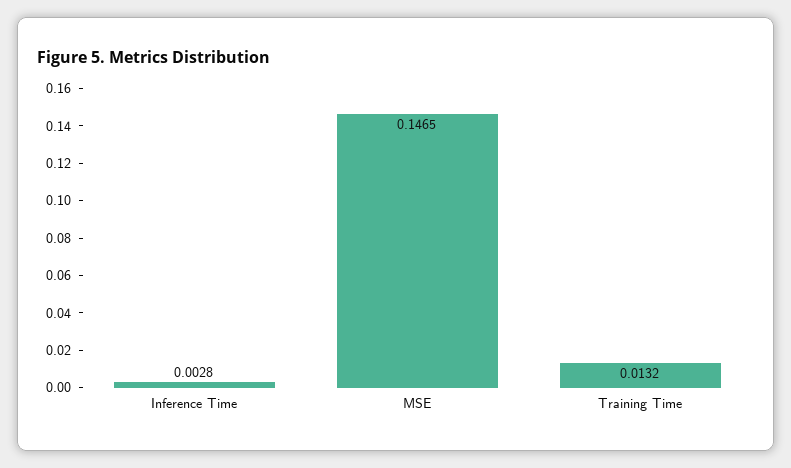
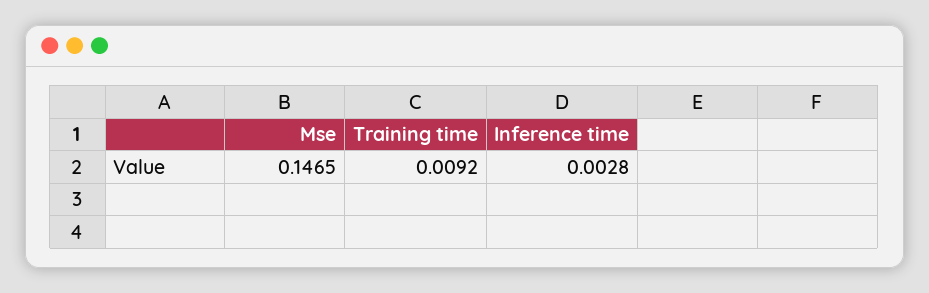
Training Time: 0.0132 -> 0.0092

